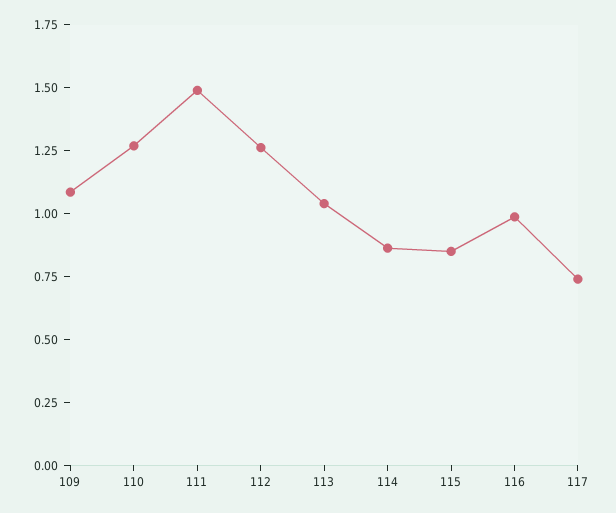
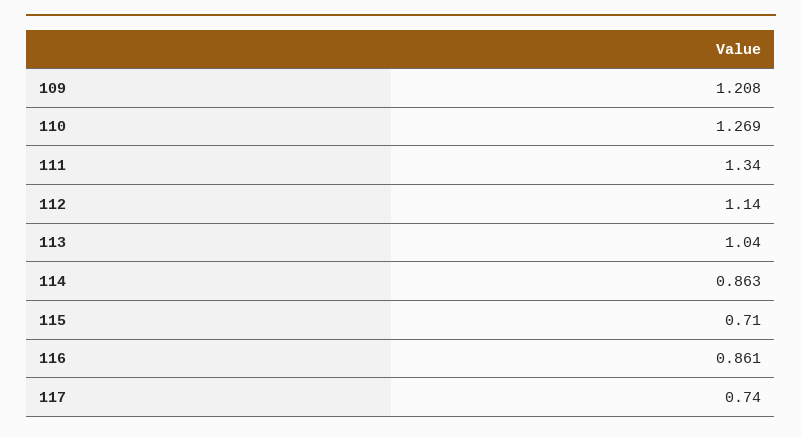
109: 1.1 -> 1.208
111: 1.5 -> 1.34
112: 1.25 -> 1.14
115: 0.85 -> 0.71
116: 1 -> 0.861

